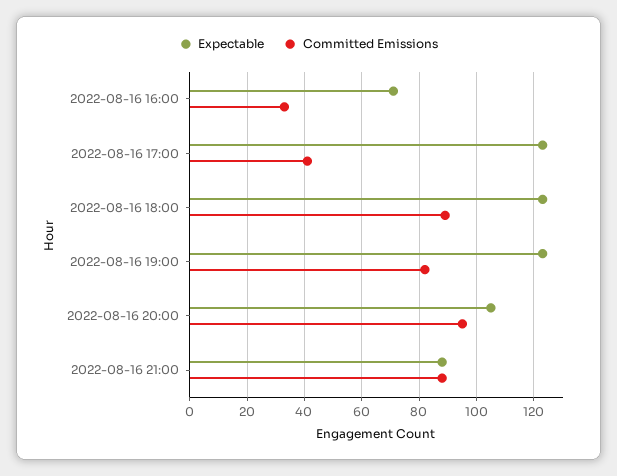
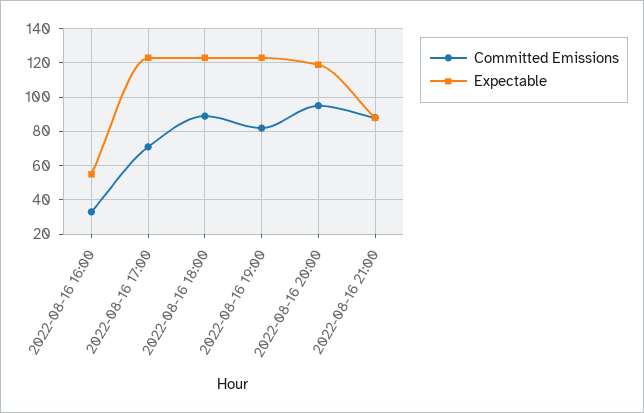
Expectable, 2022-08-16 16:00: 70 -> 55
Committed Emissions, 2022-08-16 17:00: 40 -> 70
Expectable, 2022-08-16 20:00: 105 -> 120

